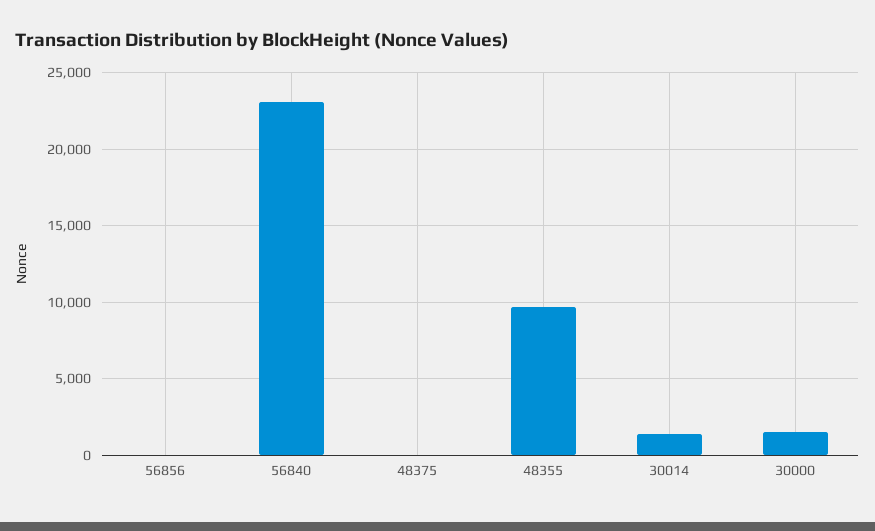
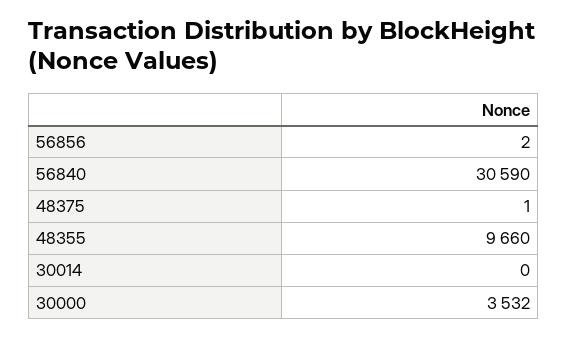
56840: 23000 -> 30590
30014: 1500 -> 0
30000: 1500 -> 3532

